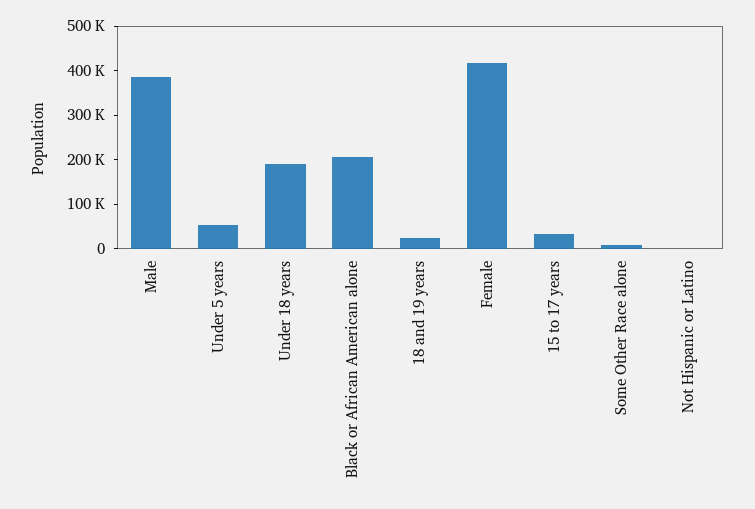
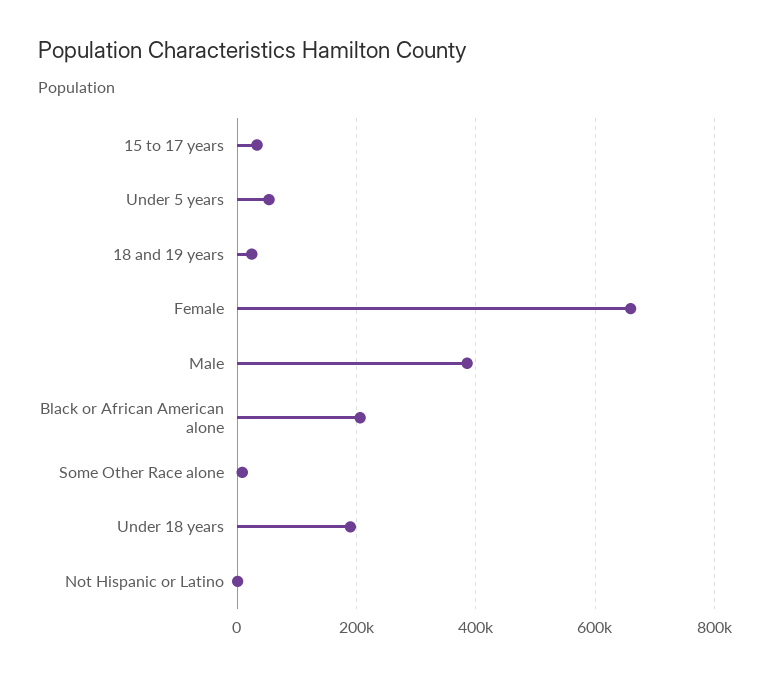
Female: 420000 -> 660000

